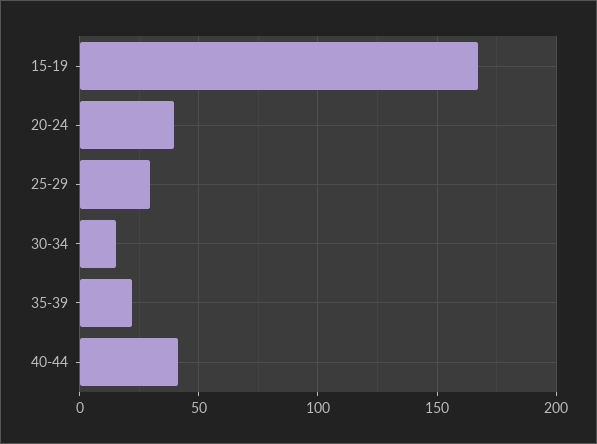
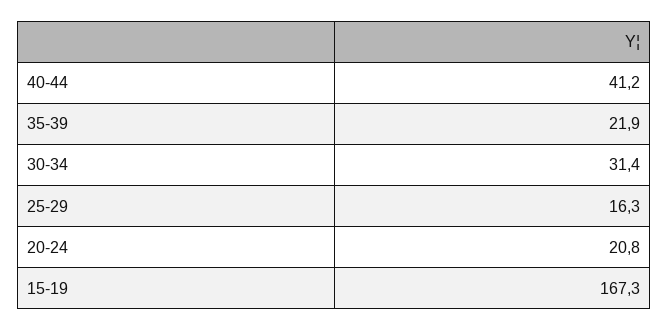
20-24: 40 -> 20.8
25-29: 30 -> 16.3
30-34: 15 -> 31.4

